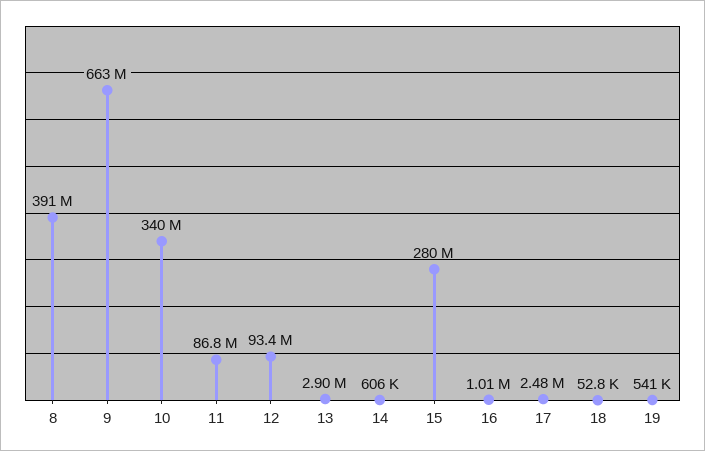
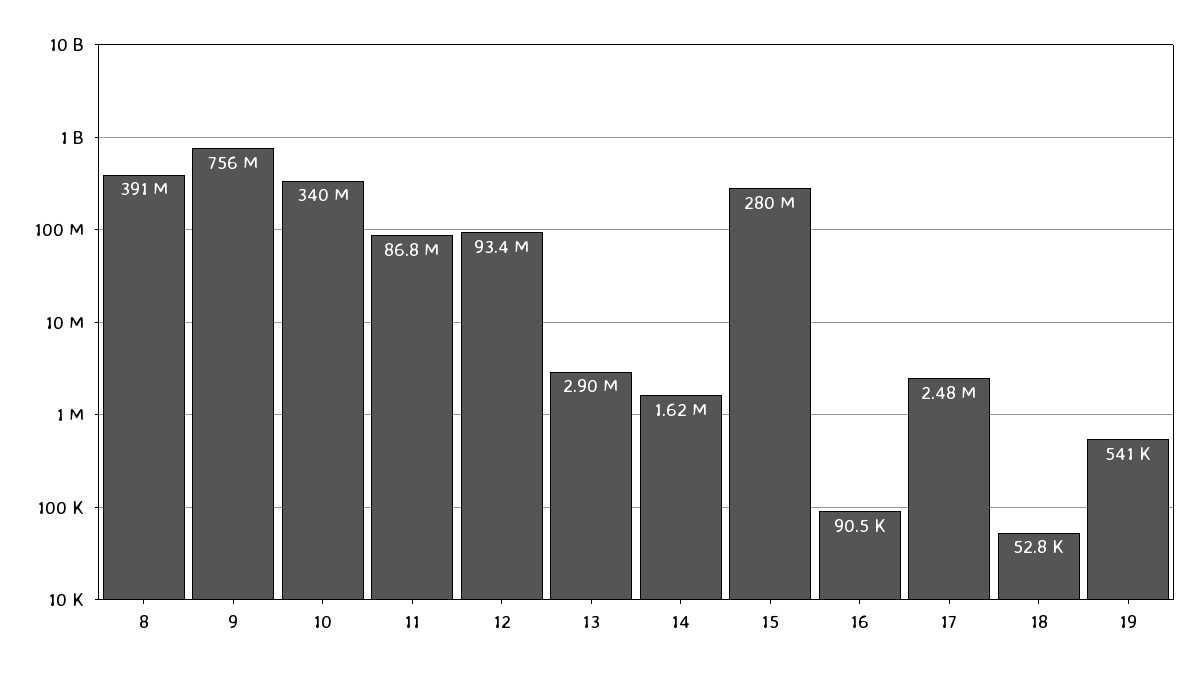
9: 663000000 -> 756000000
14: 606000 -> 1620000
16: 1010000 -> 90500

